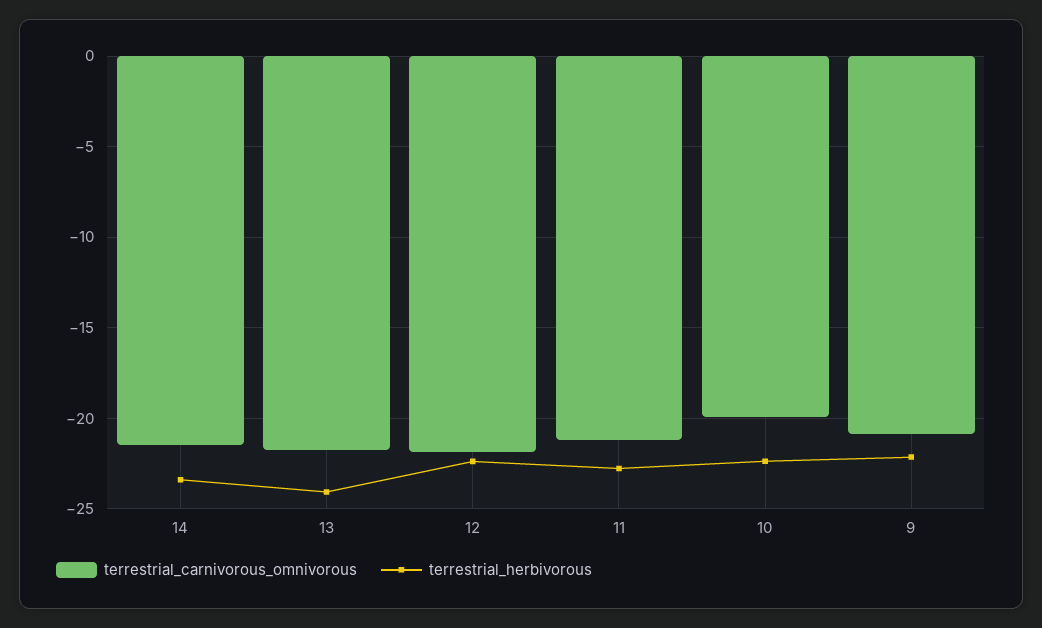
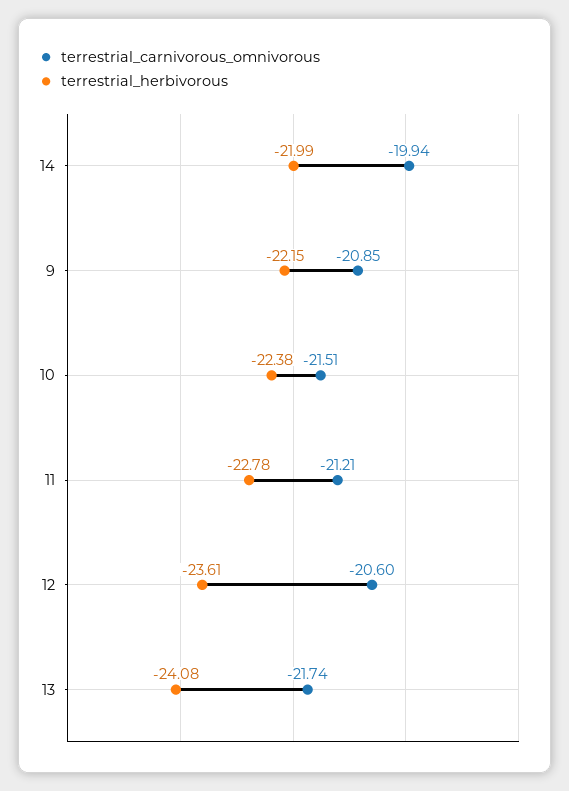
terrestrial_carnivorous_omnivorous, 14: -21.5 -> -19.94
terrestrial_herbivorous, 14: -23.5 -> -21.99
terrestrial_carnivorous_omnivorous, 12: -22 -> -20.6
terrestrial_herbivorous, 12: -22.5 -> -23.61
terrestrial_carnivorous_omnivorous, 10: -20 -> -21.51

